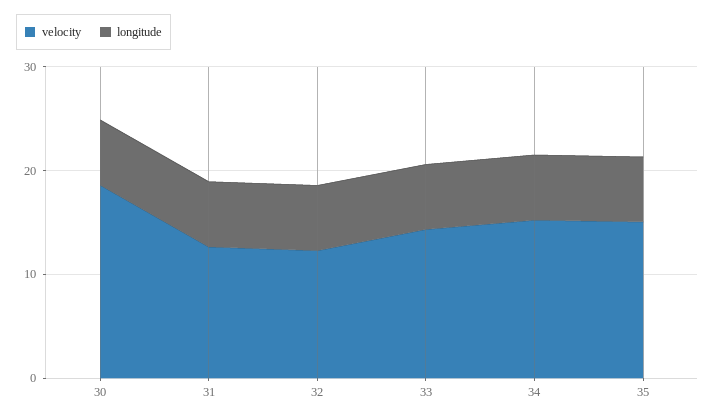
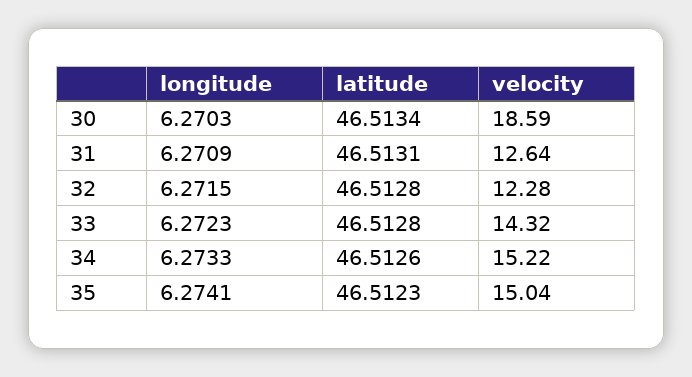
latitude, 30: none -> 46.5134
latitude, 31: none -> 46.5131
latitude, 32: none -> 46.5128
latitude, 33: none -> 46.5128
latitude, 34: none -> 46.5126
latitude, 35: none -> 46.5123

